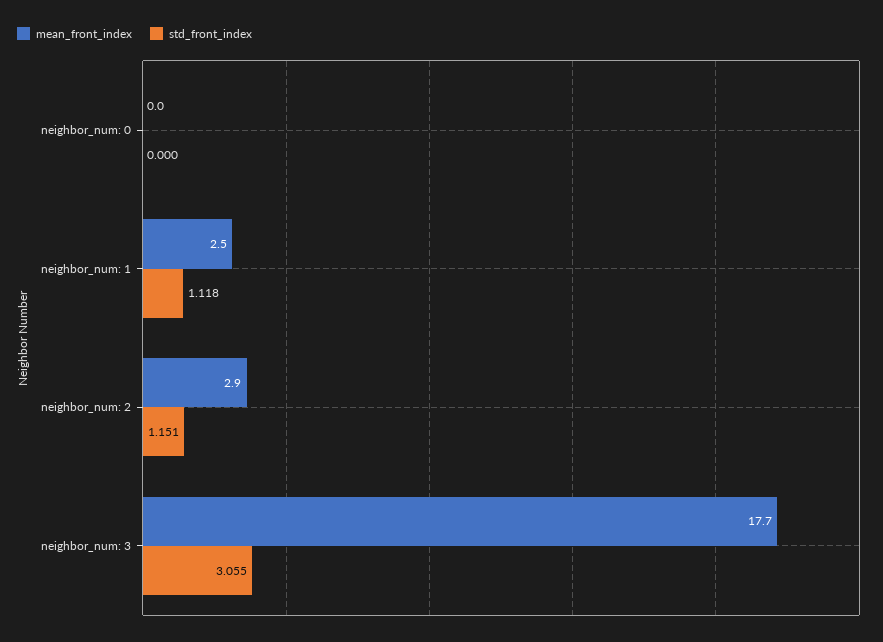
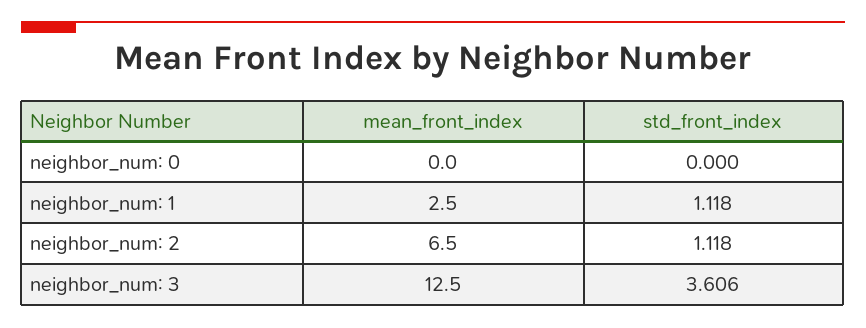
mean_front_index, neighbor_num: 2: 2.9 -> 6.5
std_front_index, neighbor_num: 2: 1.151 -> 1.118
mean_front_index, neighbor_num: 3: 17.7 -> 12.5
std_front_index, neighbor_num: 3: 3.055 -> 3.606

